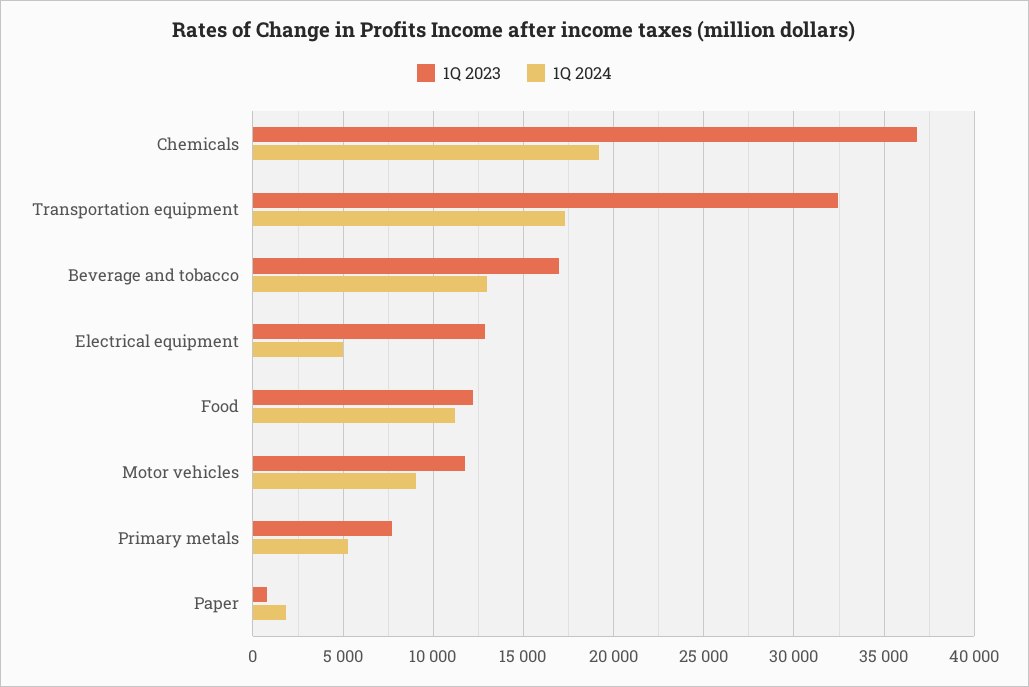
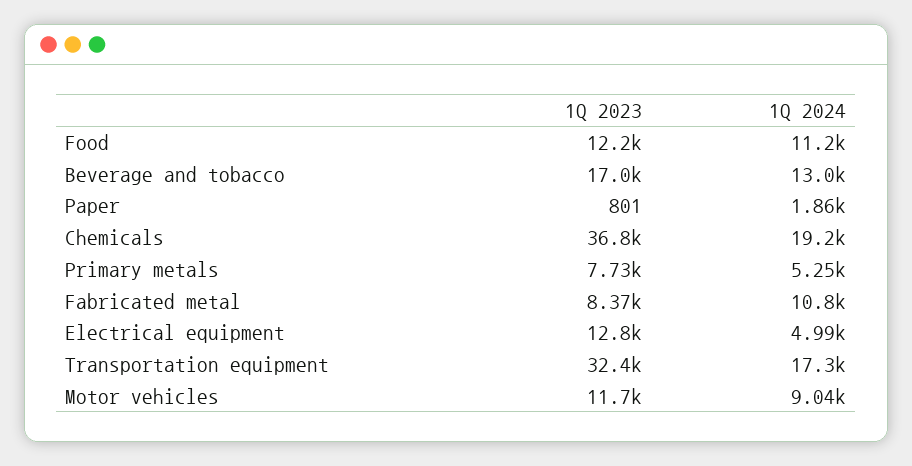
1Q 2023, Fabricated metal: none -> 8370
1Q 2024, Fabricated metal: none -> 10800

